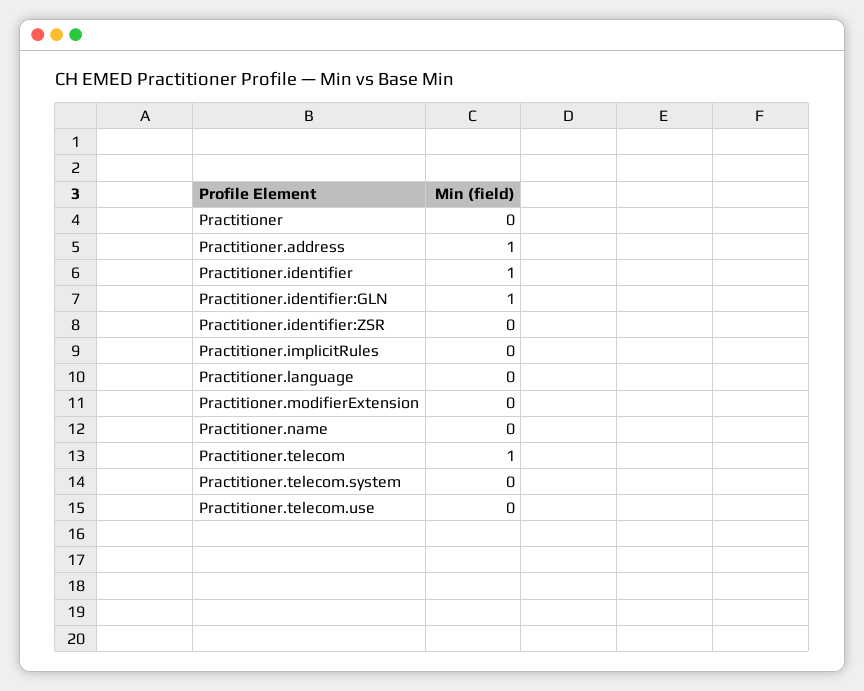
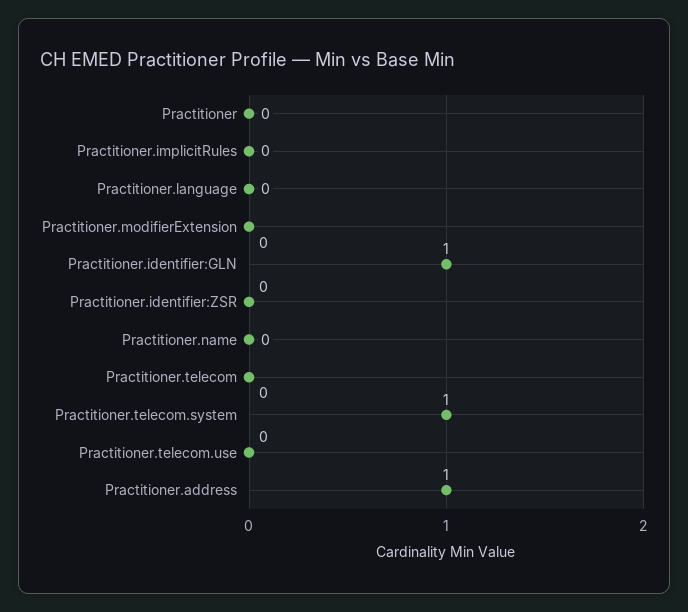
Practitioner.identifier: 1 -> none
Practitioner.telecom: 1 -> 0
Practitioner.telecom.system: 0 -> 1

